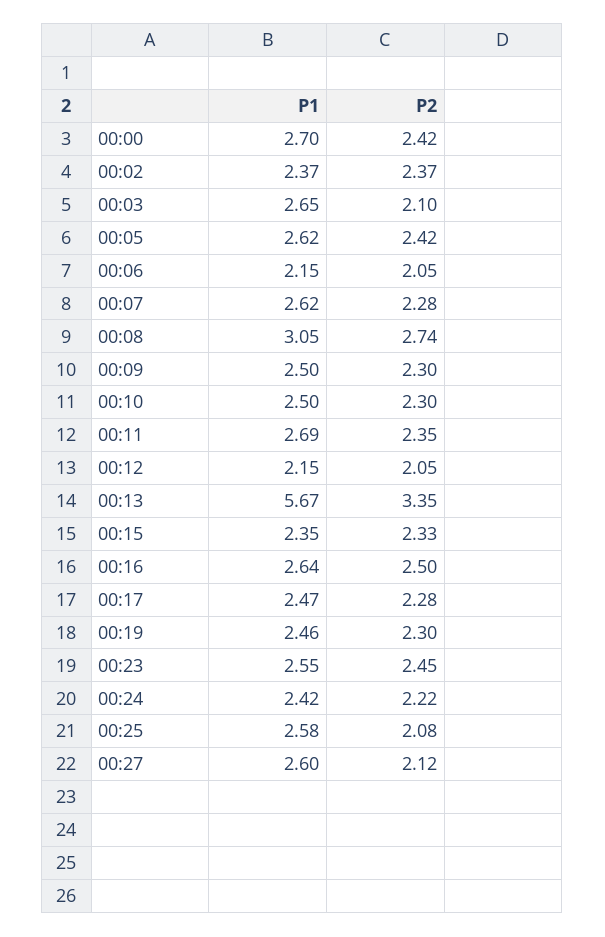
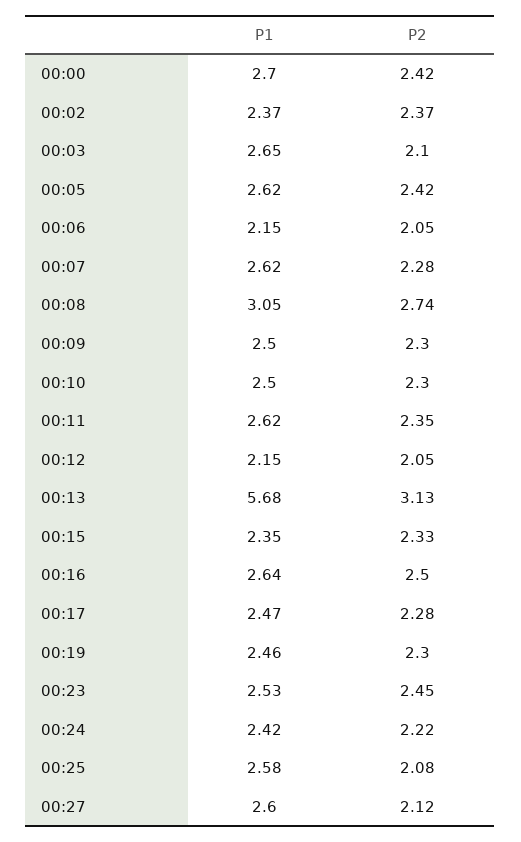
P1, 00:11: 2.69 -> 2.62
P1, 00:13: 5.67 -> 5.68
P2, 00:13: 3.35 -> 3.13
P1, 00:23: 2.55 -> 2.53

